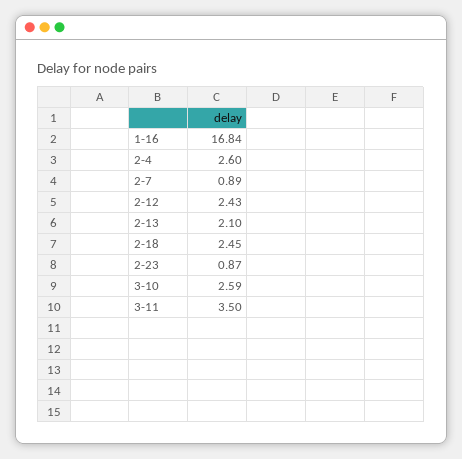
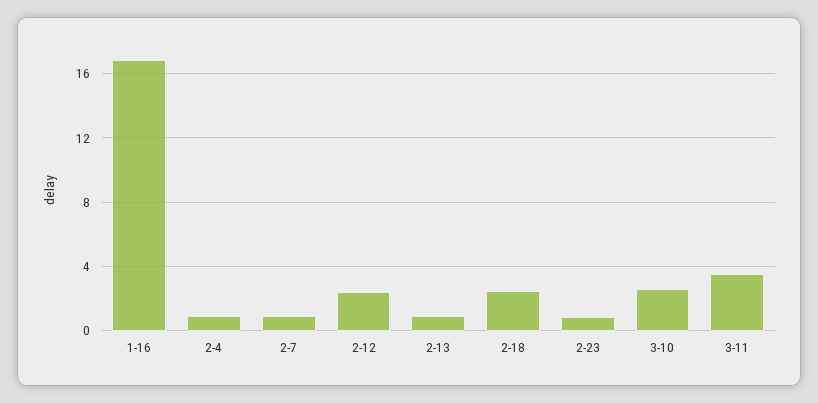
2-4: 2.6 -> 1
2-13: 2.1 -> 1

